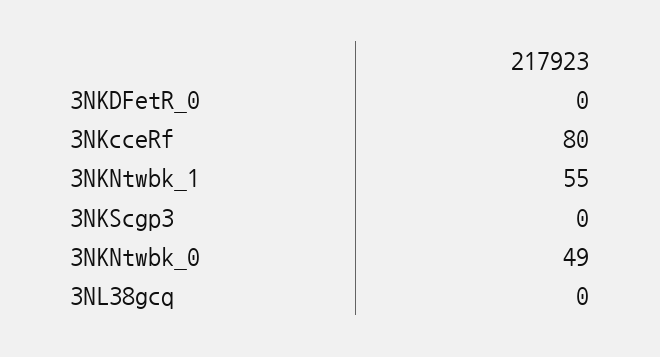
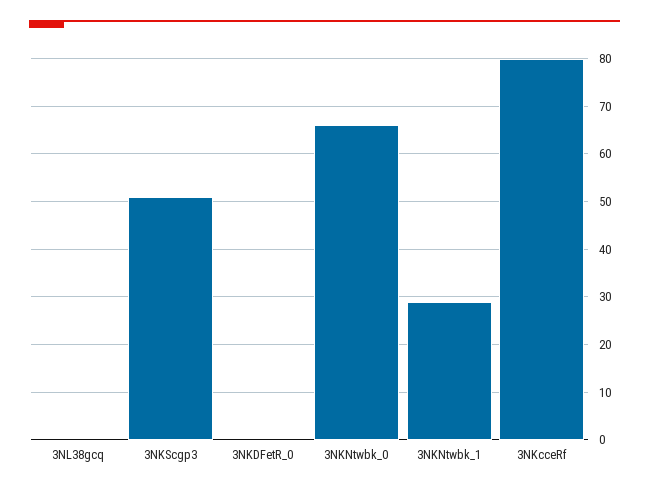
3NKNtwbk_1: 55 -> 30
3NKScgp3: 0 -> 50
3NKNtwbk_0: 49 -> 65

